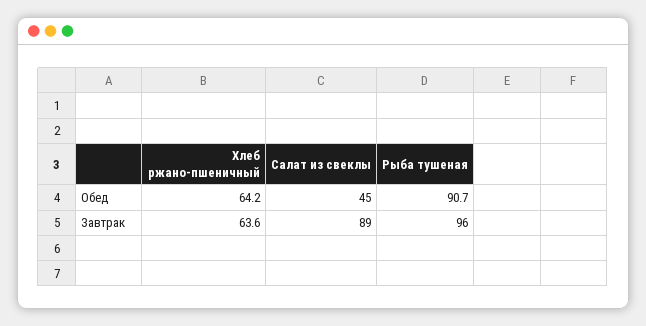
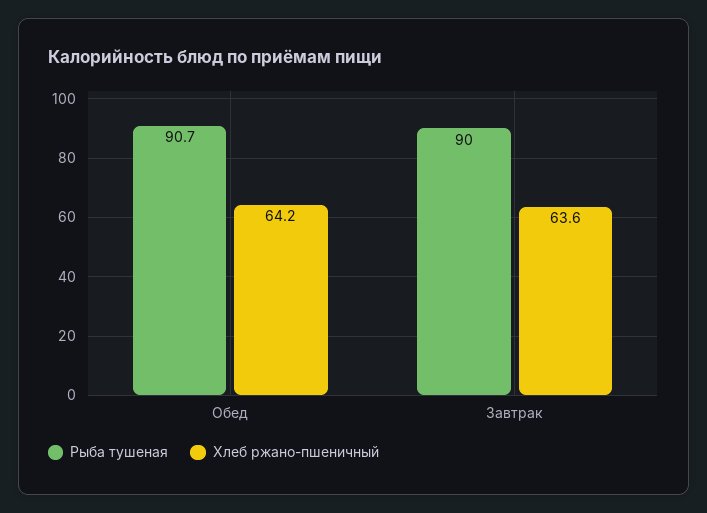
Салат из свеклы, Обед: 45 -> none
Салат из свеклы, Завтрак: 89 -> none
Рыба тушеная, Завтрак: 96 -> 90

